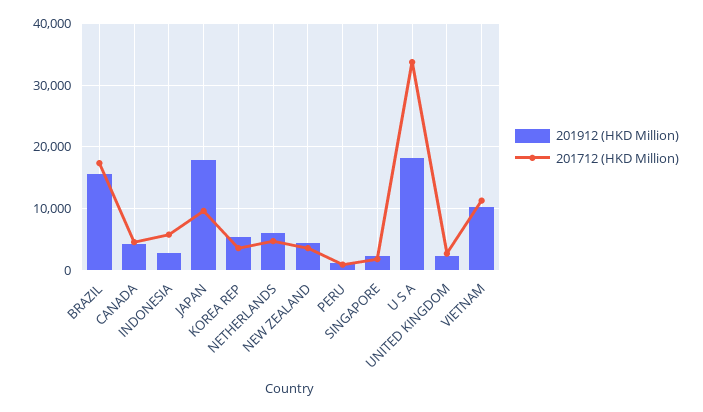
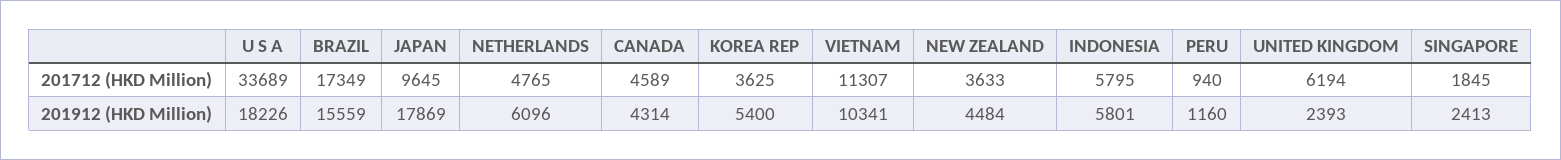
201912 (HKD Million), INDONESIA: 3000 -> 5801
201712 (HKD Million), UNITED KINGDOM: 3000 -> 6194

